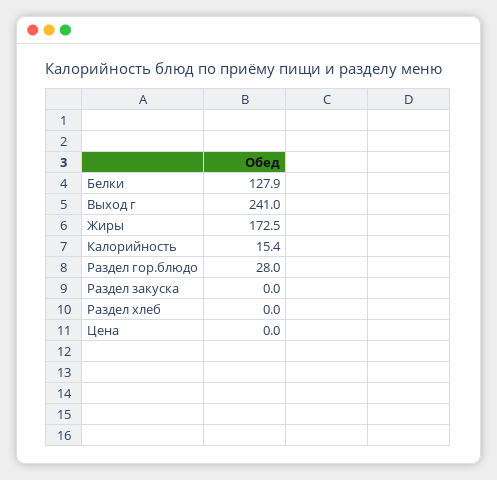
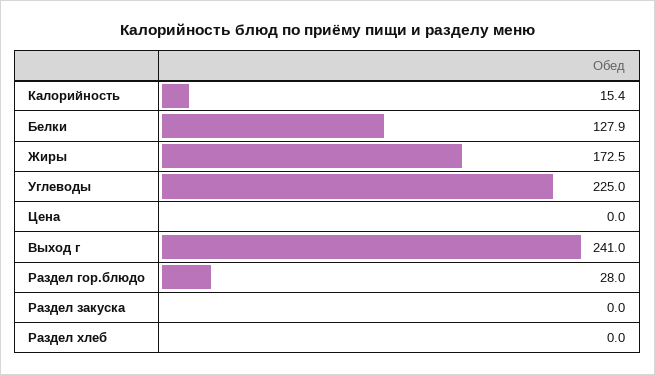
Углеводы: none -> 225

